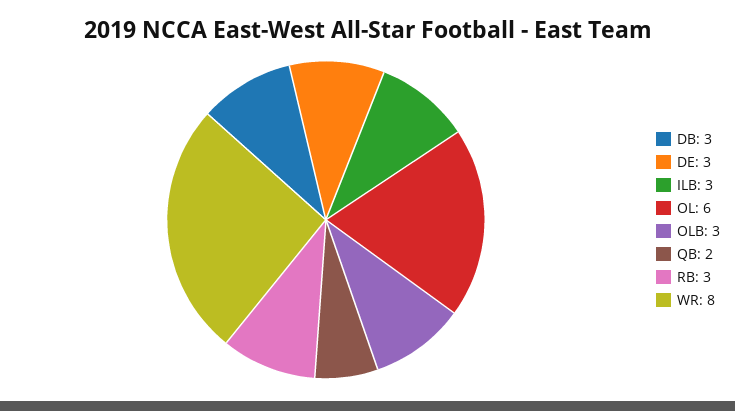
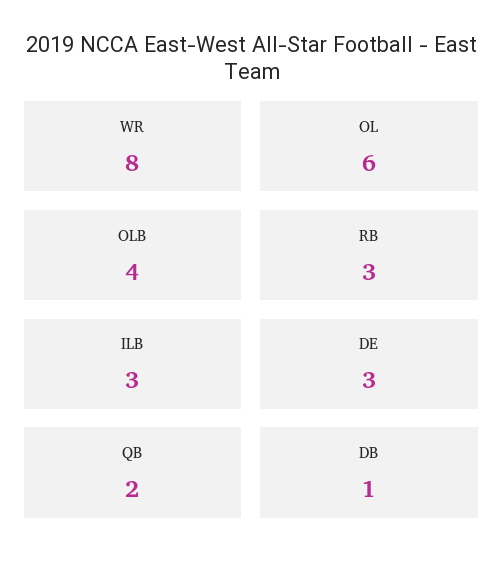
DB: 3 -> 1
OLB: 3 -> 4

